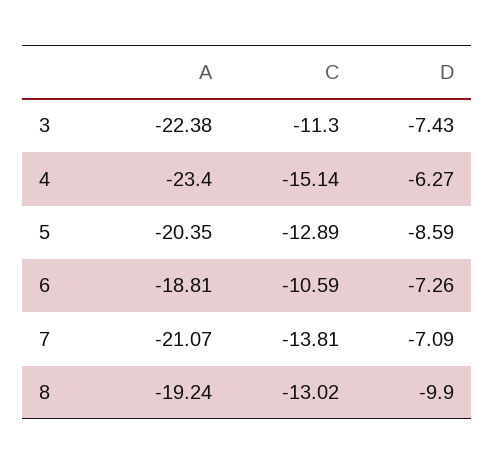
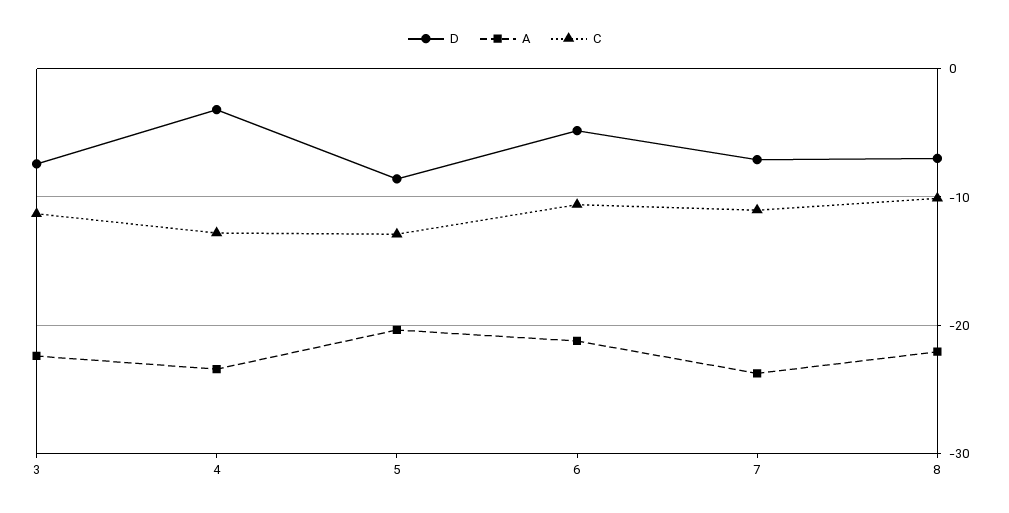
C, 4: -15.14 -> -13
D, 4: -6.27 -> -3
A, 6: -18.81 -> -21
D, 6: -7.26 -> -5
A, 7: -21.07 -> -24
C, 7: -13.81 -> -11
A, 8: -19.24 -> -22
C, 8: -13.02 -> -10
D, 8: -9.9 -> -7

